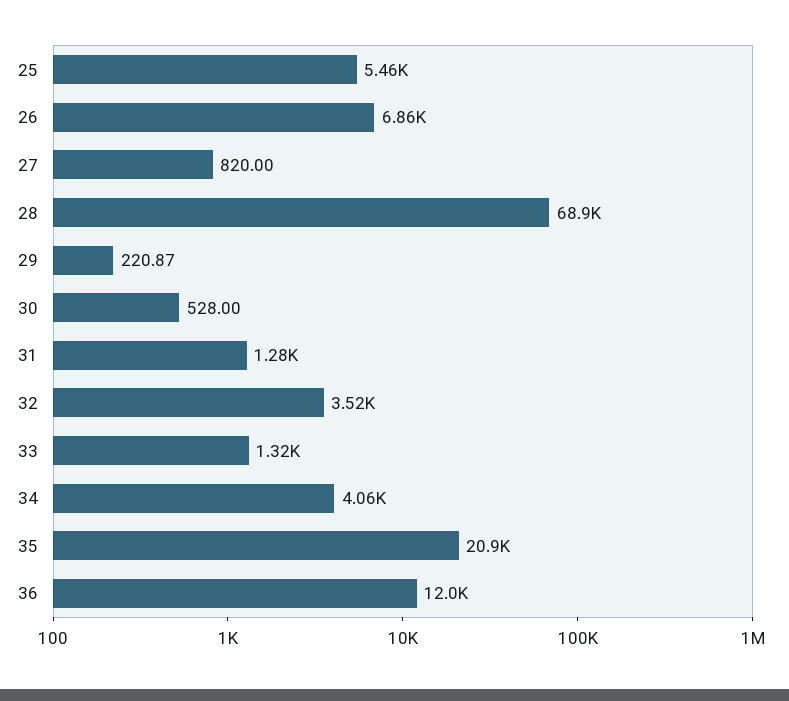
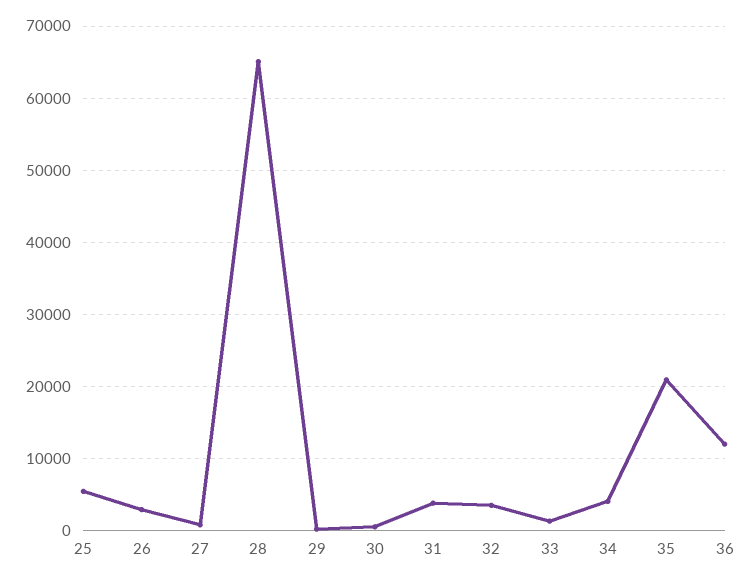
26: 6860 -> 3000
28: 68900 -> 65000
31: 1280 -> 4000

